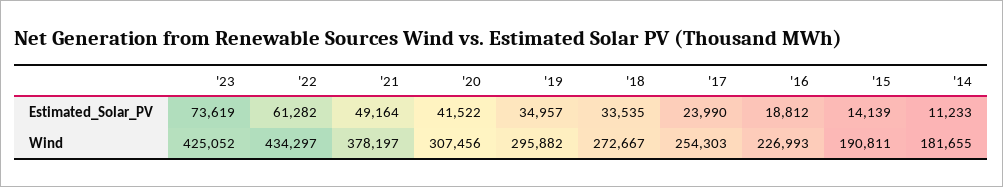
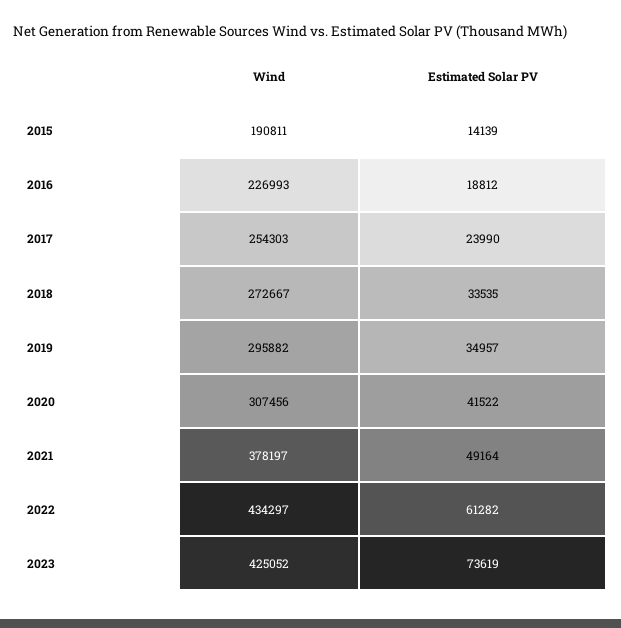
'14, Estimated_Solar_PV: 11233 -> none
'14, Wind: 181655 -> none

